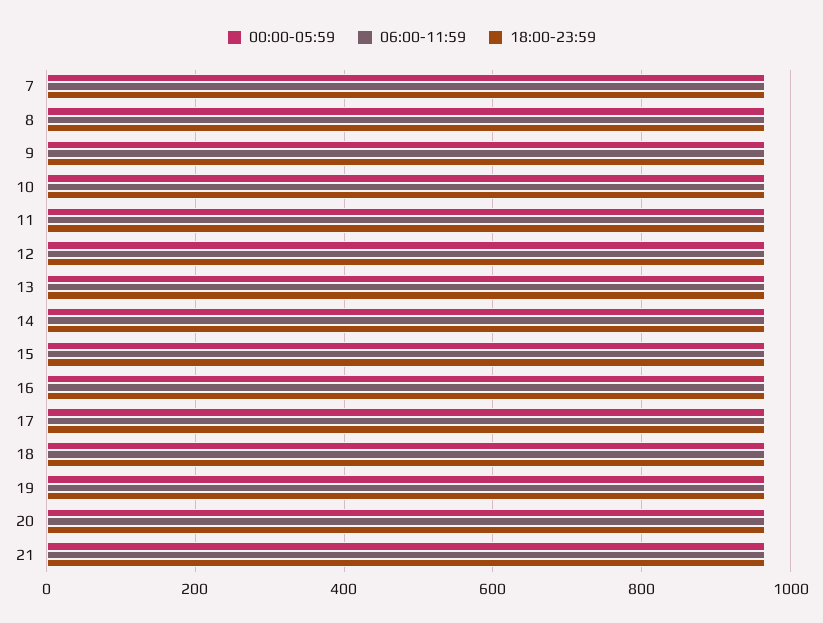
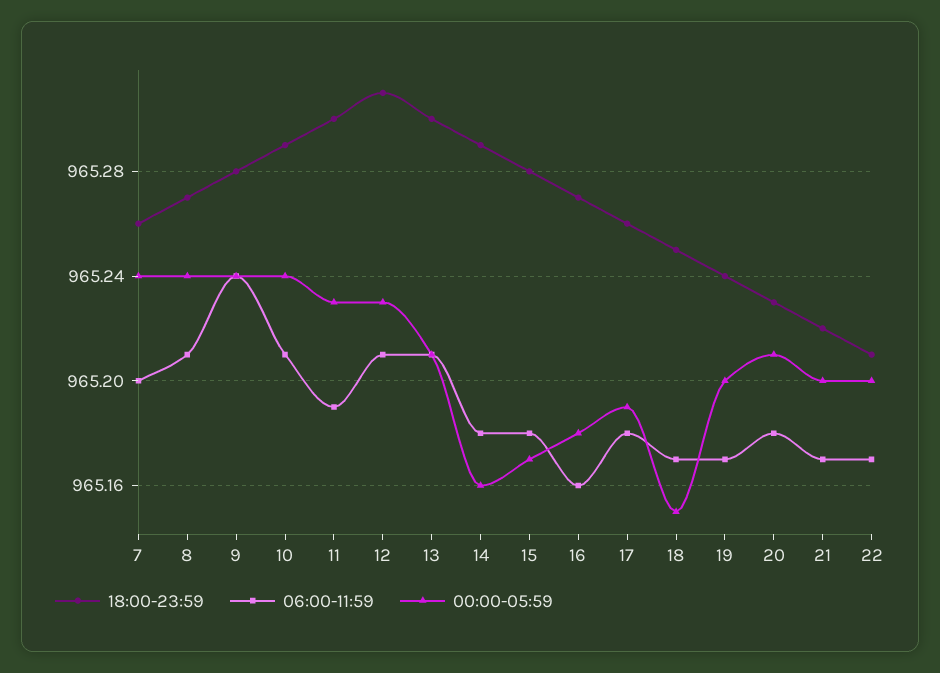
18:00-23:59, 22: none -> 965.21
06:00-11:59, 22: none -> 965.17
00:00-05:59, 22: none -> 965.2

